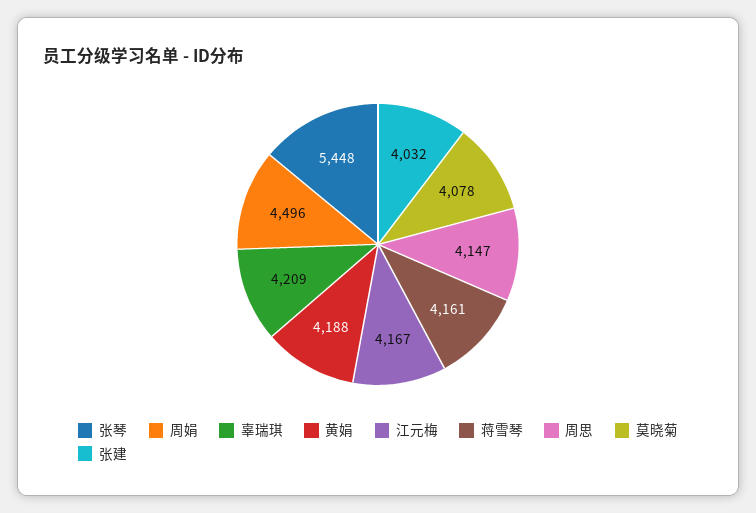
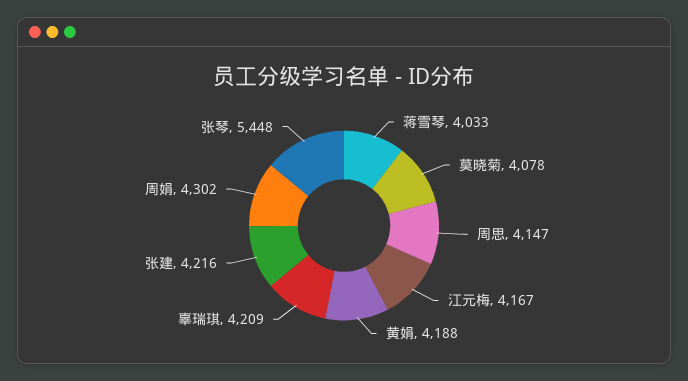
周娟: 4496 -> 4302
蒋雪琴: 4161 -> 4033
张建: 4032 -> 4216

